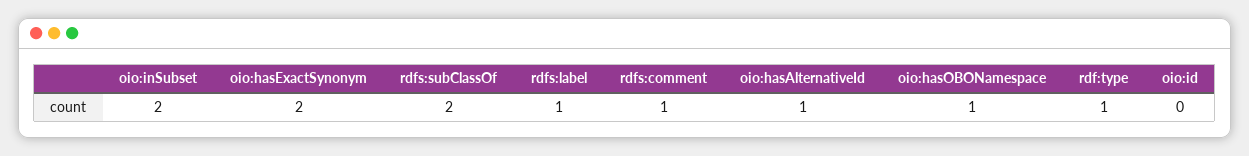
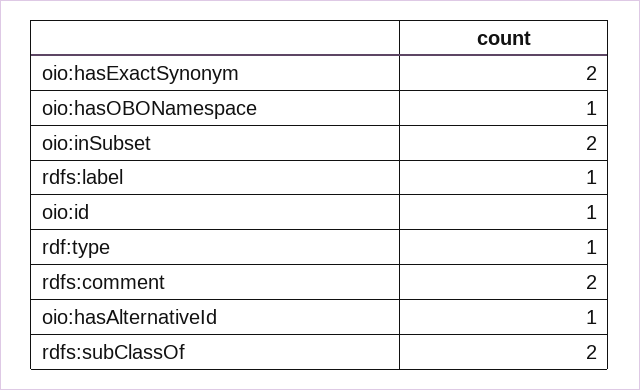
rdfs:comment: 1 -> 2
oio:id: 0 -> 1

